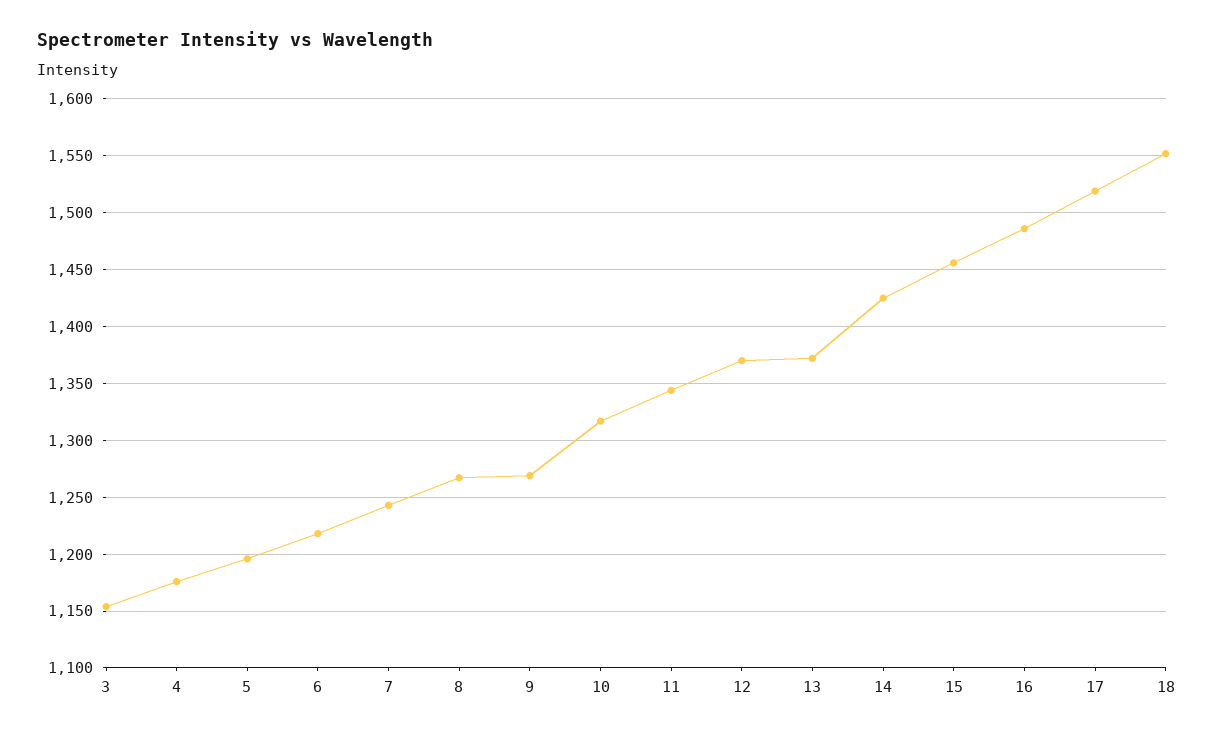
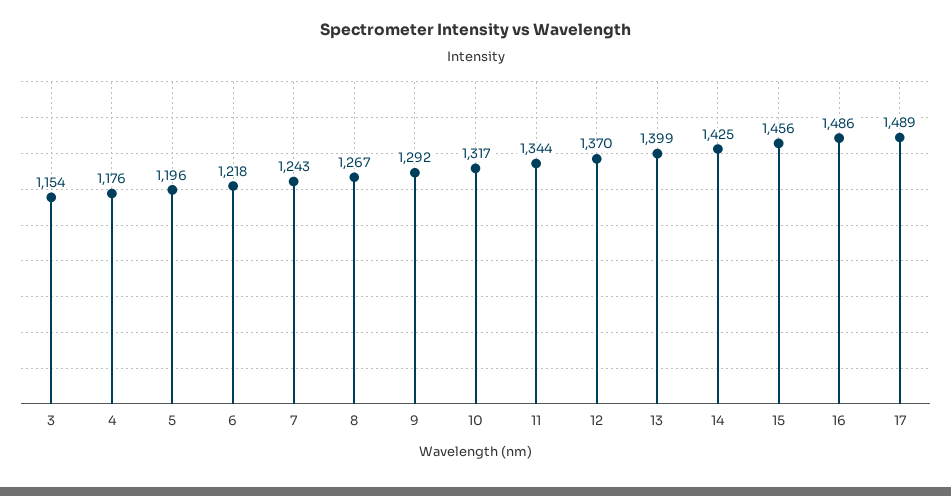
9: 1270 -> 1292
13: 1370 -> 1399
17: 1520 -> 1489
18: 1550 -> none

